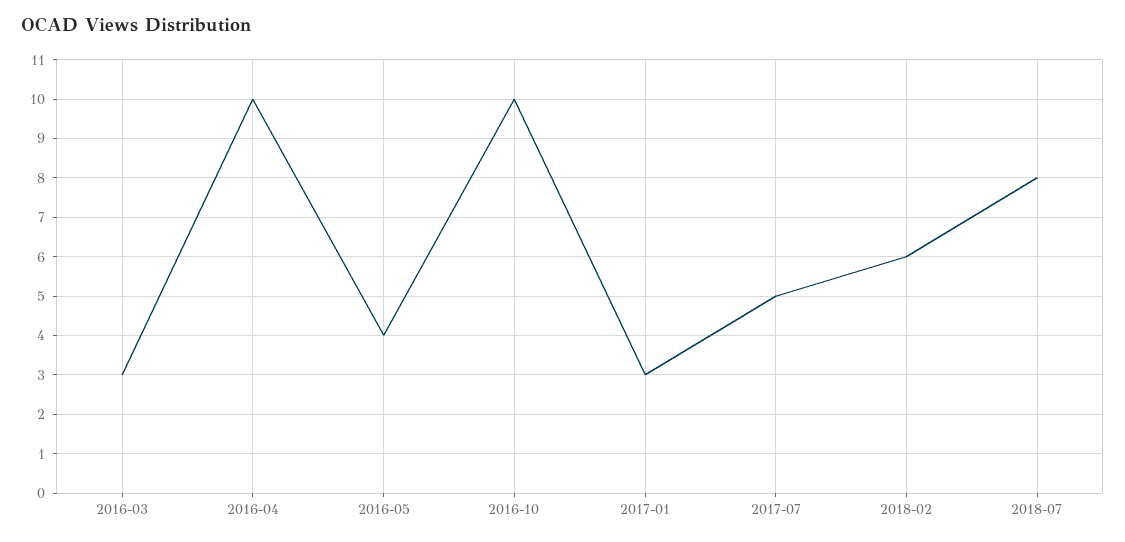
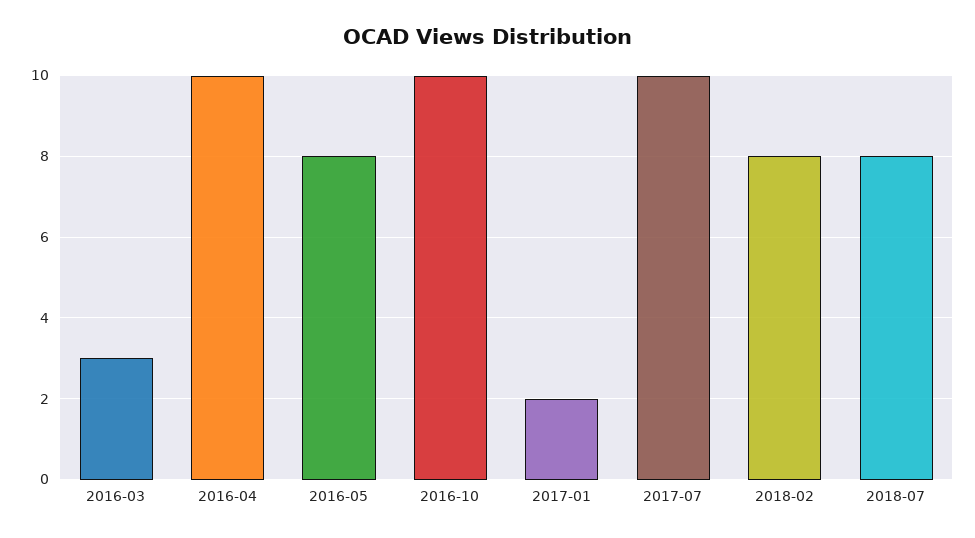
2016-05: 4 -> 8
2017-01: 3 -> 2
2017-07: 5 -> 10
2018-02: 6 -> 8

